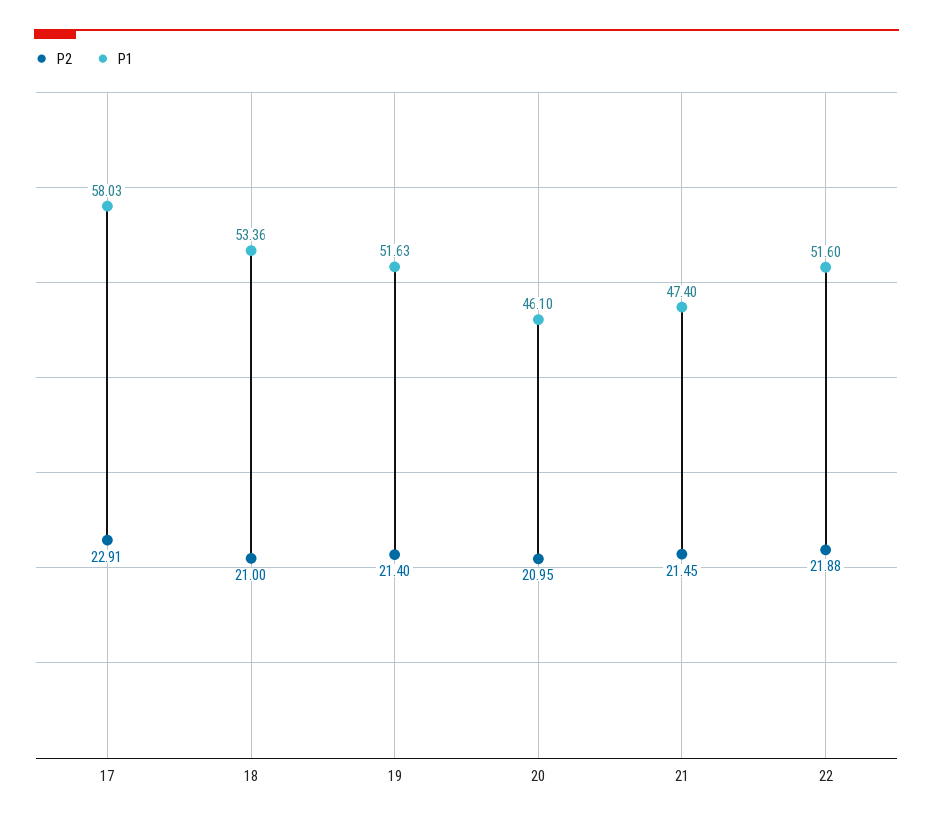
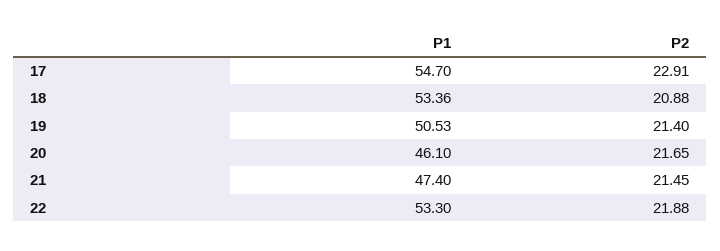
P1, 17: 58.03 -> 54.7
P2, 18: 21 -> 20.88
P1, 19: 51.63 -> 50.53
P2, 20: 20.95 -> 21.65
P1, 22: 51.6 -> 53.3

